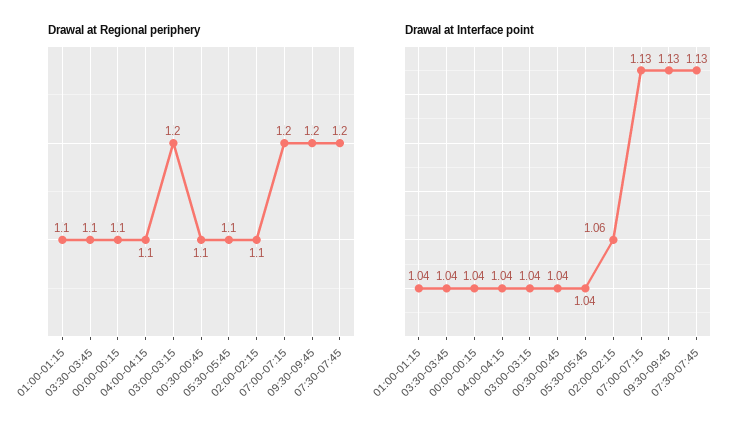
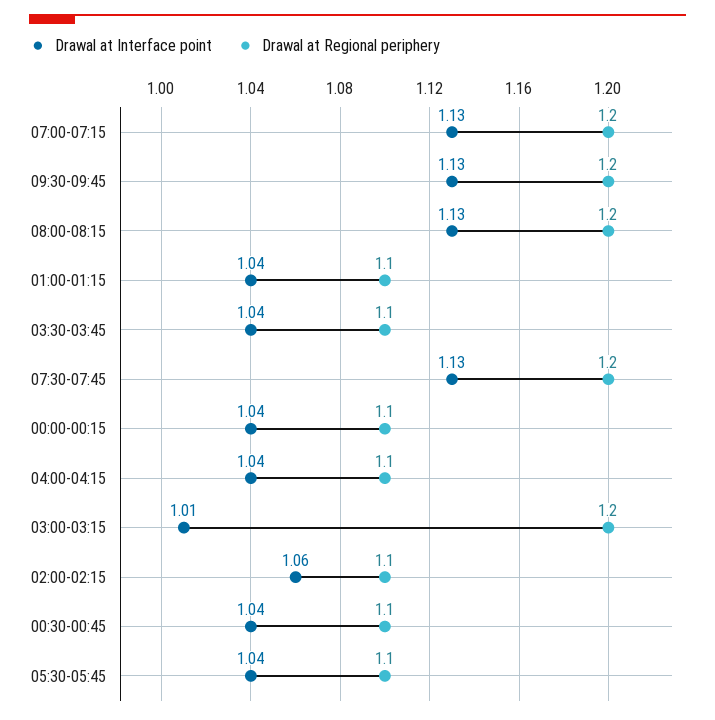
Drawal at Interface point, 03:00-03:15: 1.04 -> 1.01
Drawal at Interface point, 08:00-08:15: none -> 1.13
Drawal at Regional periphery, 08:00-08:15: none -> 1.2

